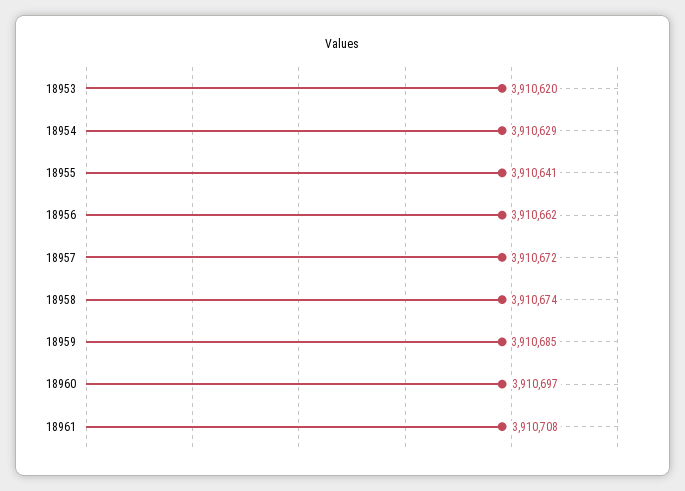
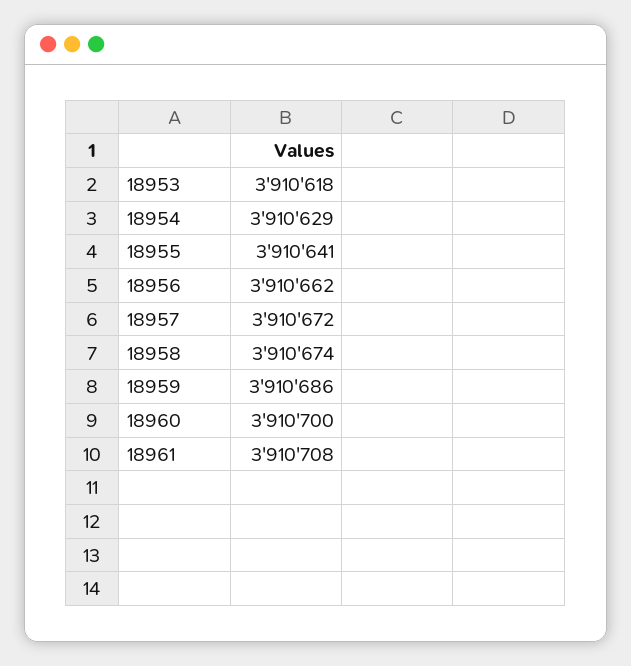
18953: 3910620 -> 3910618
18959: 3910685 -> 3910686
18960: 3910697 -> 3910700

